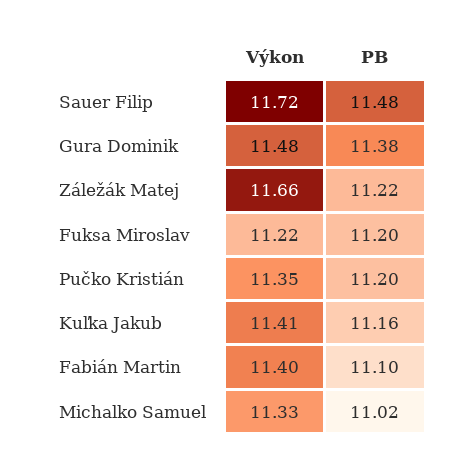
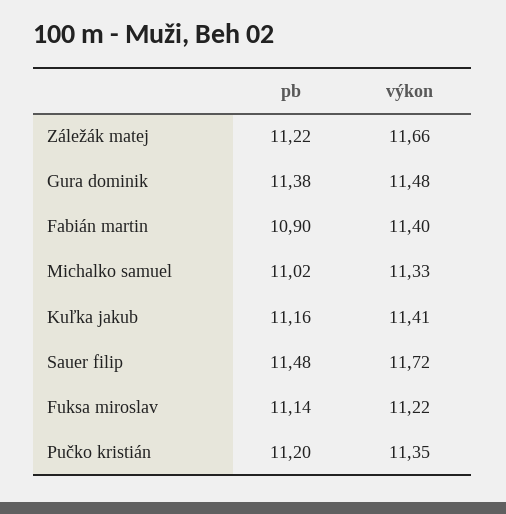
PB, Fuksa Miroslav: 11.2 -> 11.14
PB, Fabián Martin: 11.1 -> 10.9

